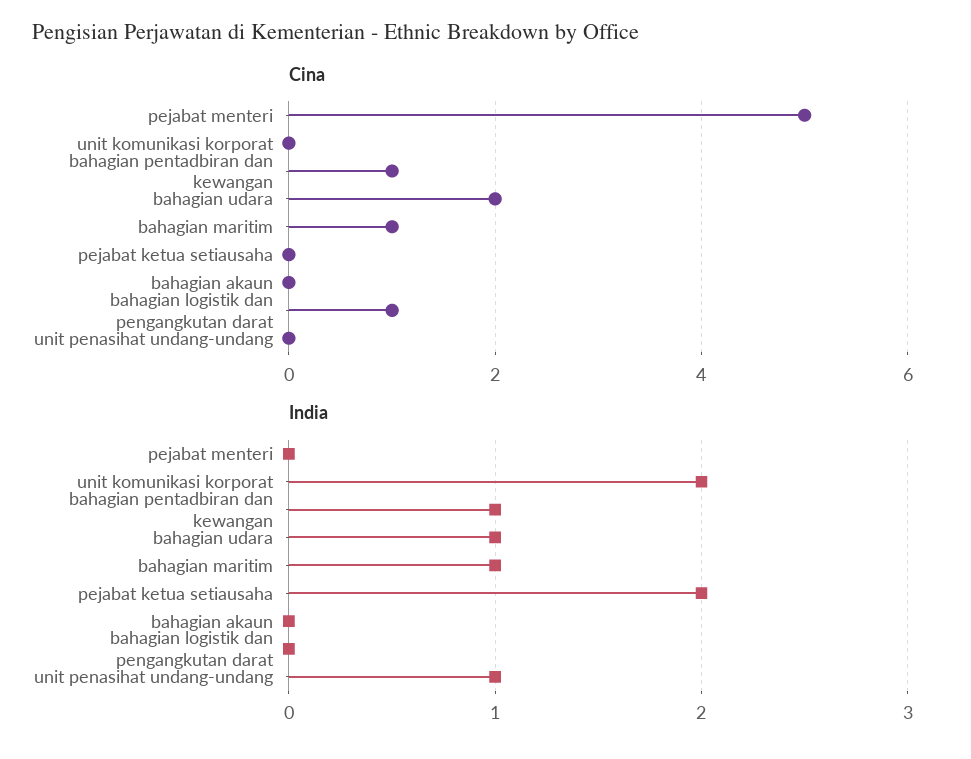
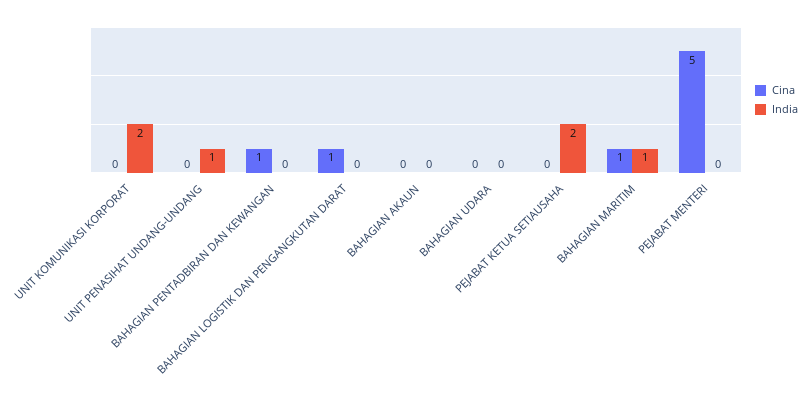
Cina, bahagian udara: 2 -> 0
India, bahagian pentadbiran dan kewangan: 1 -> 0
India, bahagian udara: 1 -> 0

